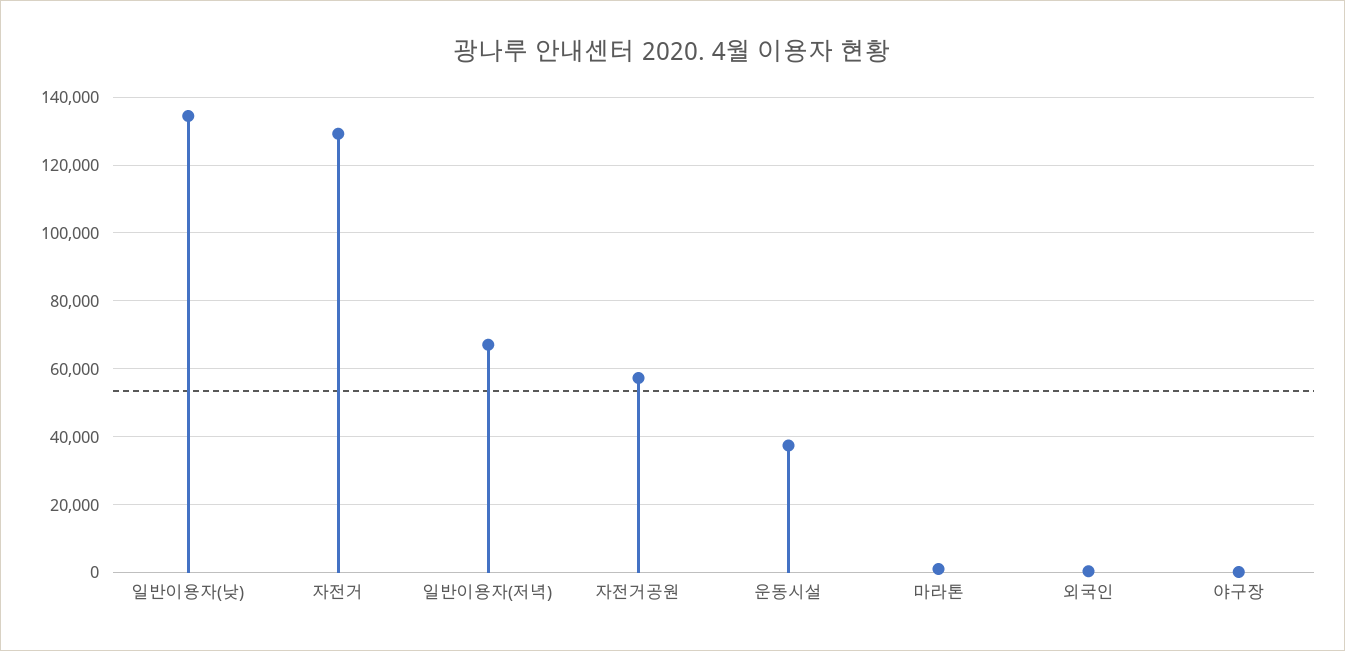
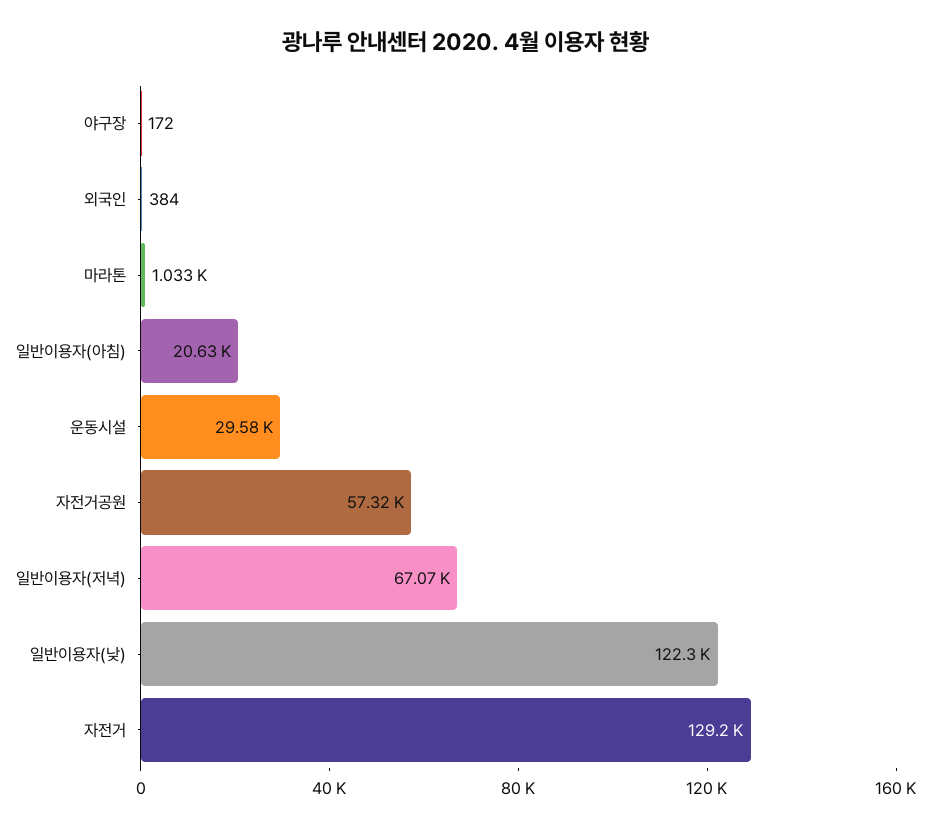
일반이용자(낮): 134000 -> 122300
운동시설: 38000 -> 29580
일반이용자(아침): none -> 20630

